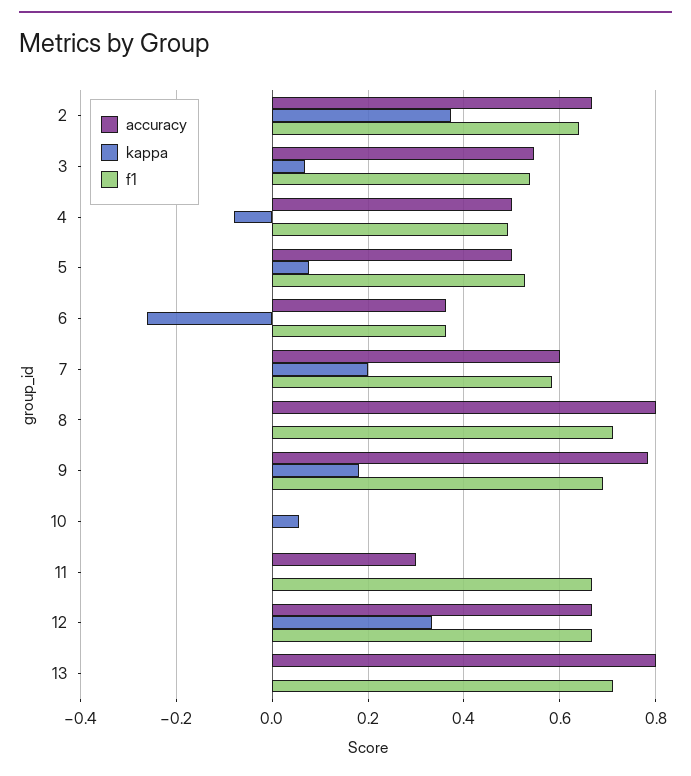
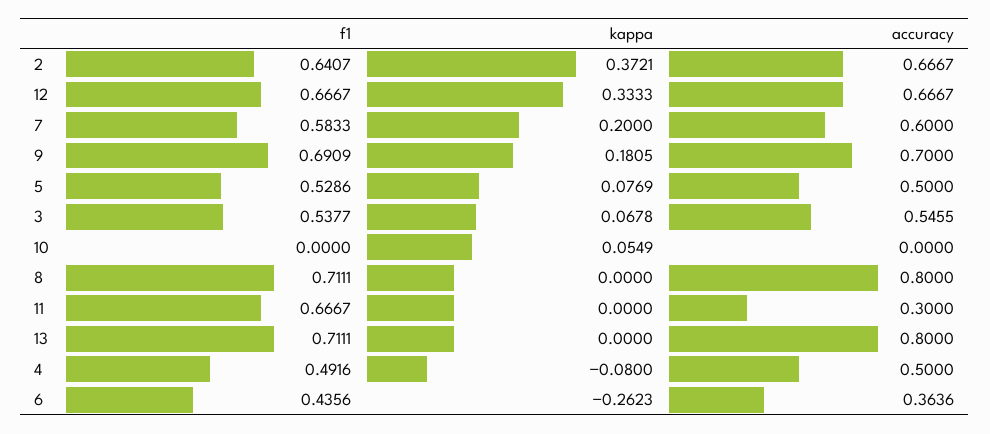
f1, 6: 0.36 -> 0.4356
accuracy, 9: 0.78 -> 0.7

